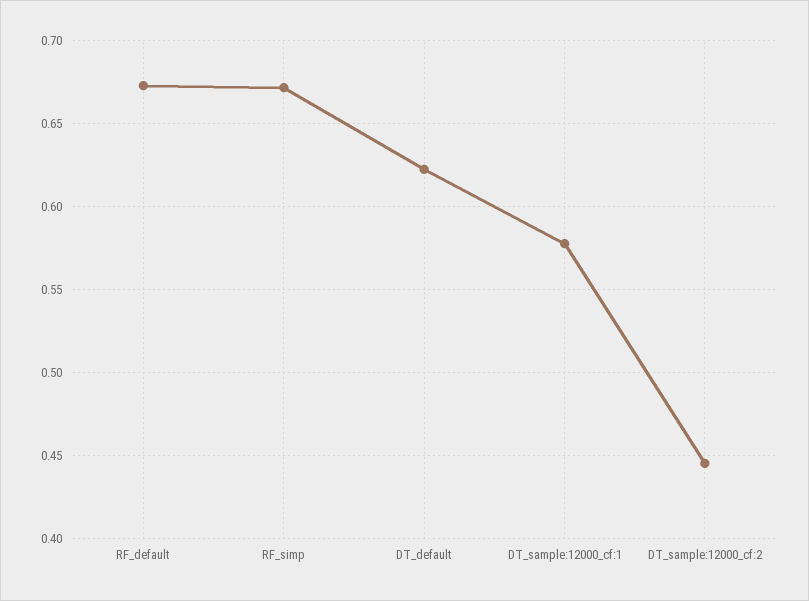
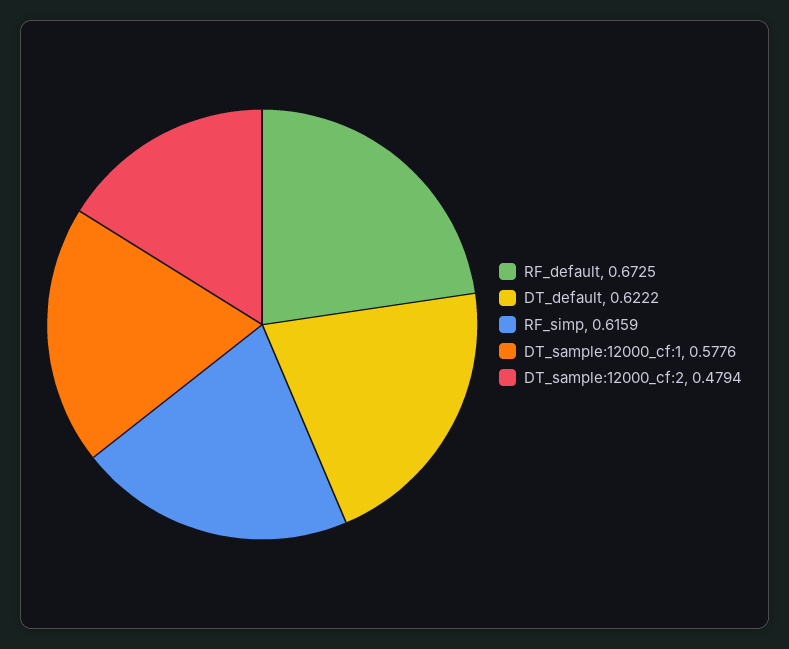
RF_simp: 0.67 -> 0.6159
DT_sample:12000_cf:2: 0.445 -> 0.4794

